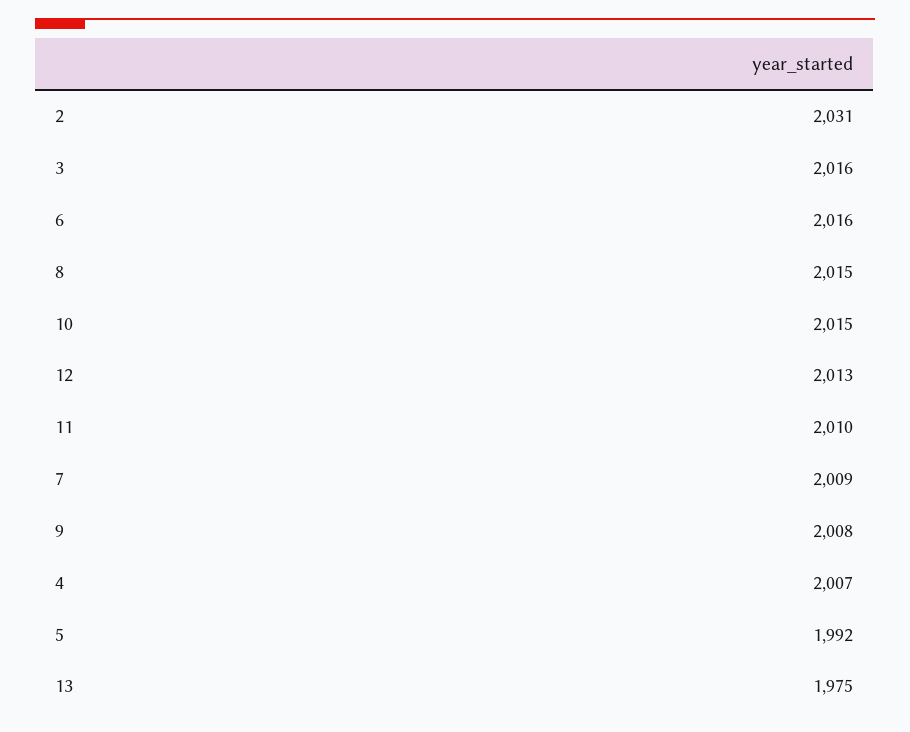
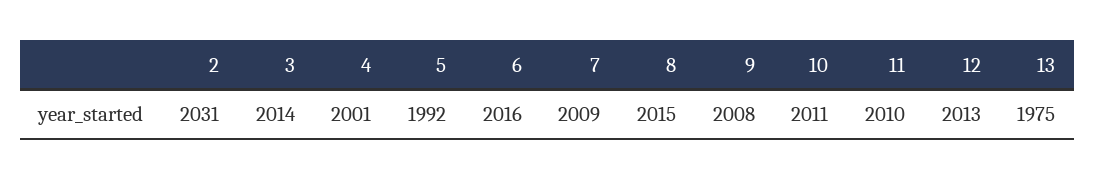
3: 2016 -> 2014
10: 2015 -> 2011
4: 2007 -> 2001

